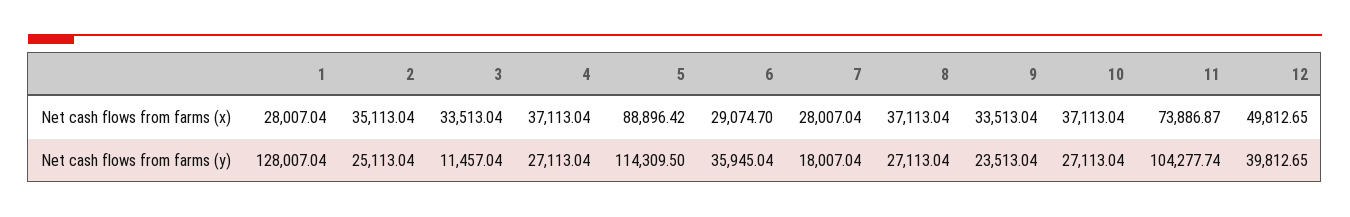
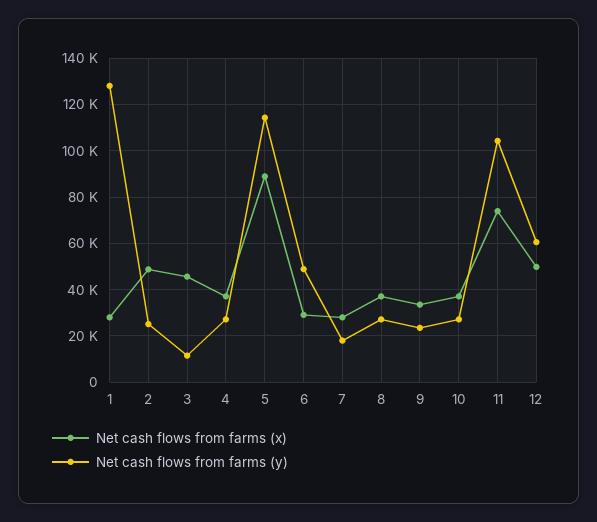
Net cash flows from farms (x), 2: 35113.04 -> 50000
Net cash flows from farms (x), 3: 33513.04 -> 45000
Net cash flows from farms (y), 6: 35945.04 -> 50000
Net cash flows from farms (y), 12: 39812.65 -> 60000

